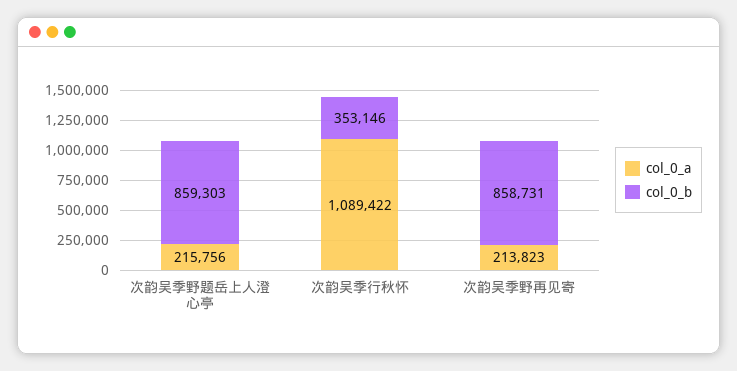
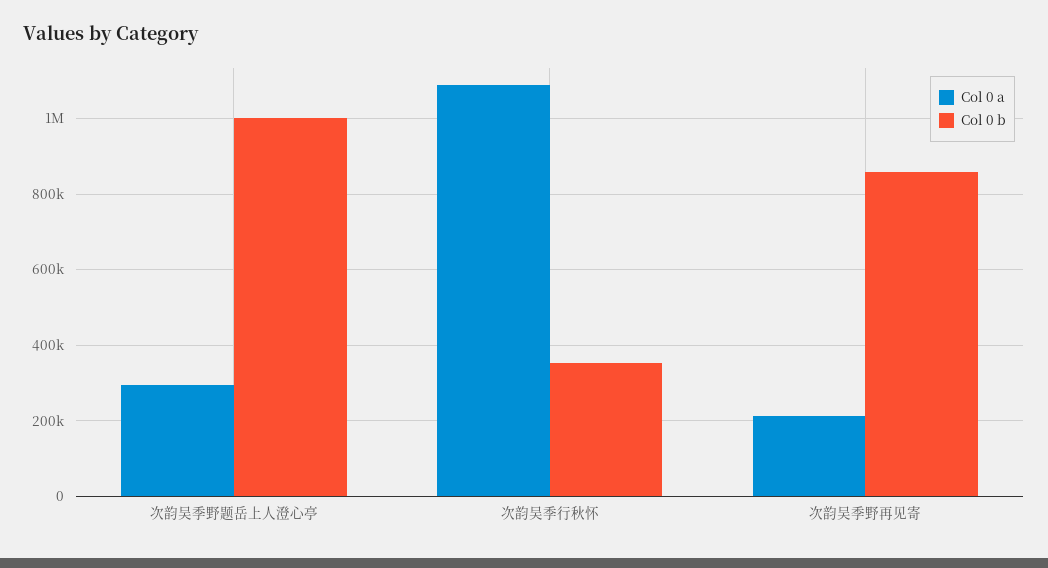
col_0_a, 次韵吴季野题岳上人澄心亭: 215756 -> 300000
col_0_b, 次韵吴季野题岳上人澄心亭: 859303 -> 1000000

